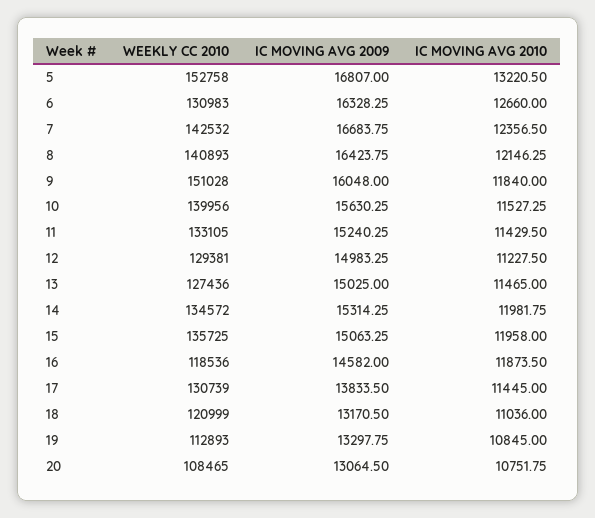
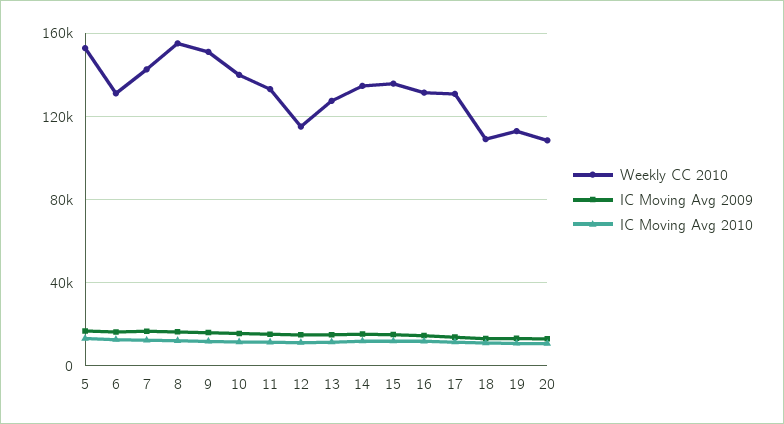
WEEKLY CC 2010, 8: 140893 -> 155000
WEEKLY CC 2010, 12: 129381 -> 115000
WEEKLY CC 2010, 16: 118536 -> 130000
WEEKLY CC 2010, 18: 120999 -> 110000

